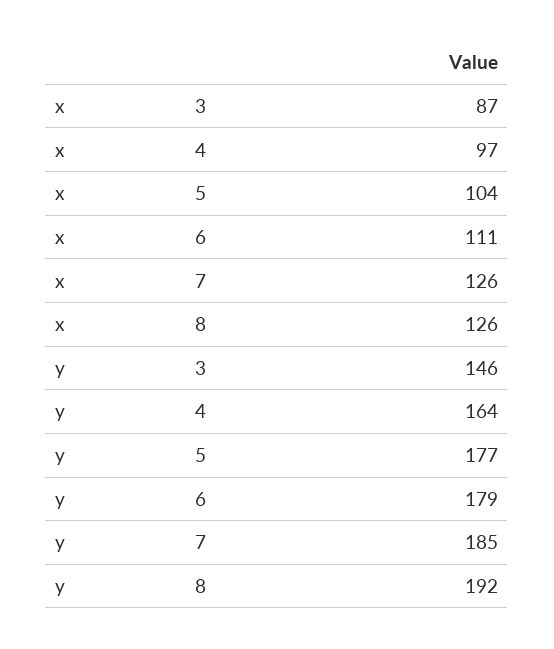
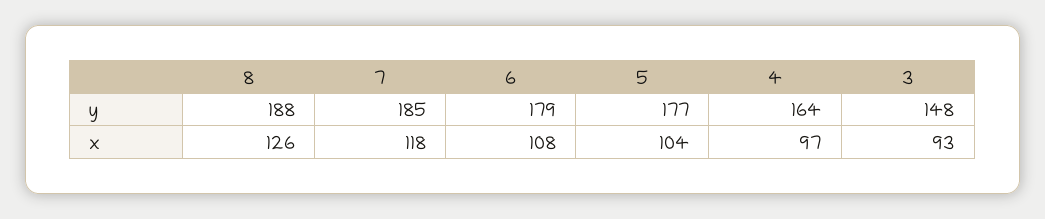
x, 3: 87 -> 93
x, 6: 111 -> 108
x, 7: 126 -> 118
y, 3: 146 -> 148
y, 8: 192 -> 188

